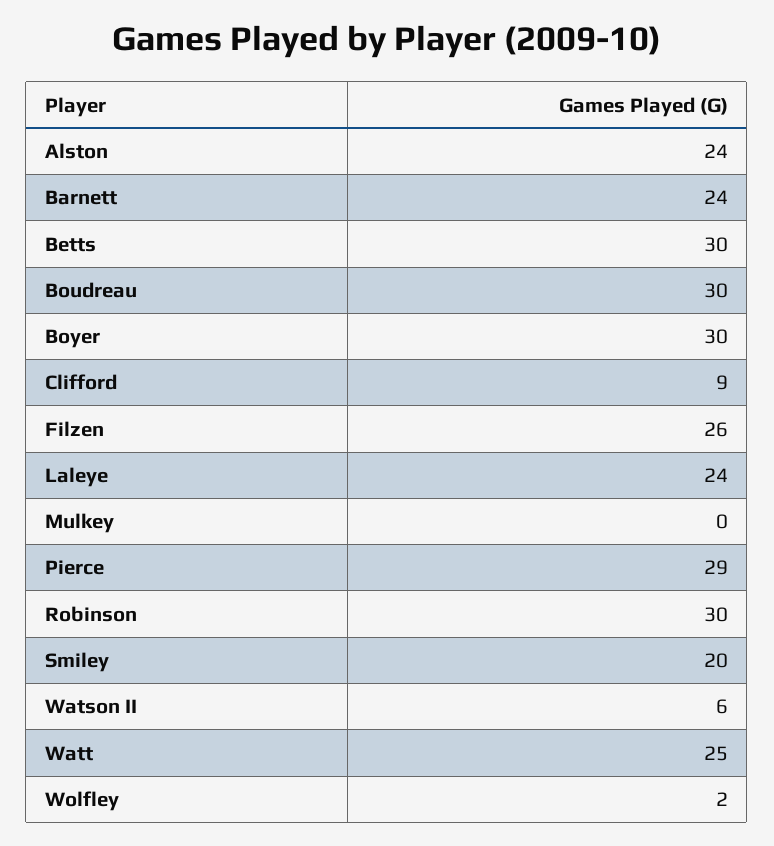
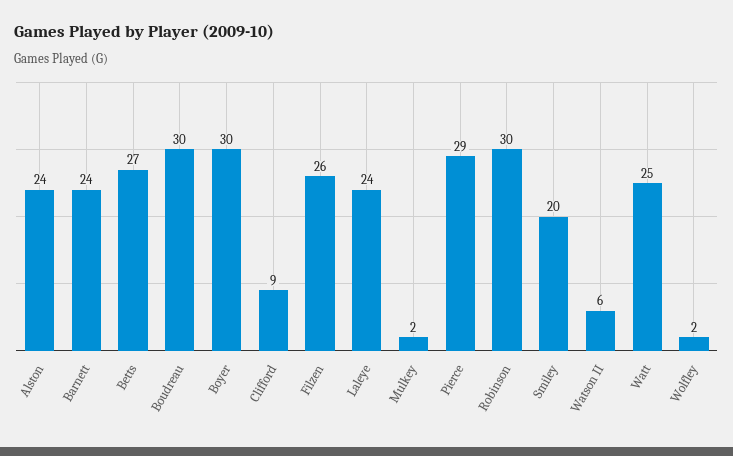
Betts: 30 -> 27
Mulkey: 0 -> 2

